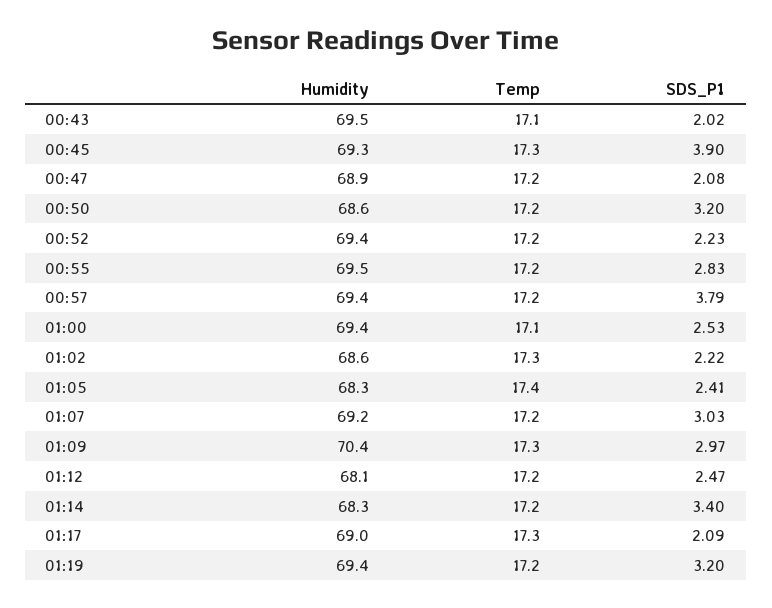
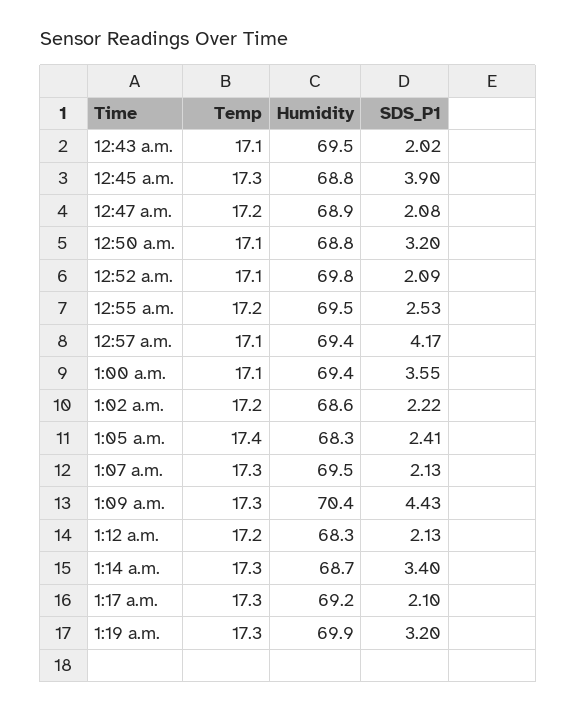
Humidity, 00:45: 69.3 -> 68.8
Humidity, 00:50: 68.6 -> 68.8
Temp, 00:50: 17.2 -> 17.1
Humidity, 00:52: 69.4 -> 69.8
Temp, 00:52: 17.2 -> 17.1
SDS_P1, 00:52: 2.23 -> 2.09
SDS_P1, 00:55: 2.83 -> 2.53
Temp, 00:57: 17.2 -> 17.1
SDS_P1, 00:57: 3.79 -> 4.17
SDS_P1, 01:00: 2.53 -> 3.55
Temp, 01:02: 17.3 -> 17.2
Humidity, 01:07: 69.2 -> 69.5
Temp, 01:07: 17.2 -> 17.3
SDS_P1, 01:07: 3.03 -> 2.13
SDS_P1, 01:09: 2.97 -> 4.43
Humidity, 01:12: 68.1 -> 68.3
SDS_P1, 01:12: 2.47 -> 2.13
Humidity, 01:14: 68.3 -> 68.7
Temp, 01:14: 17.2 -> 17.3
Humidity, 01:17: 69 -> 69.2
SDS_P1, 01:17: 2.09 -> 2.1
Humidity, 01:19: 69.4 -> 69.9
Temp, 01:19: 17.2 -> 17.3

